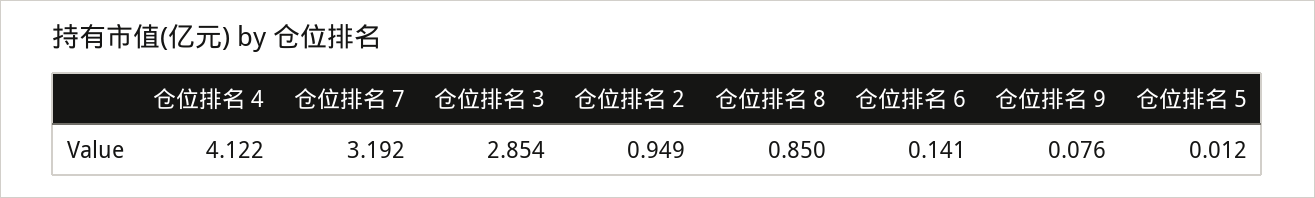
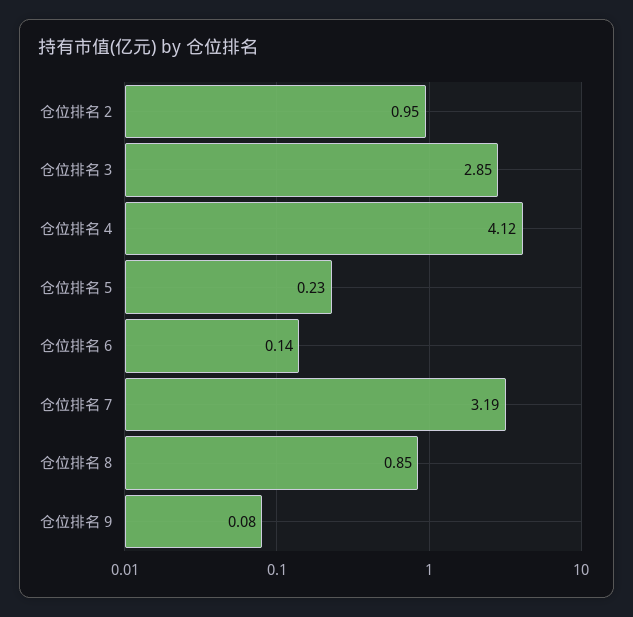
仓位排名 5: 0.012 -> 0.23

